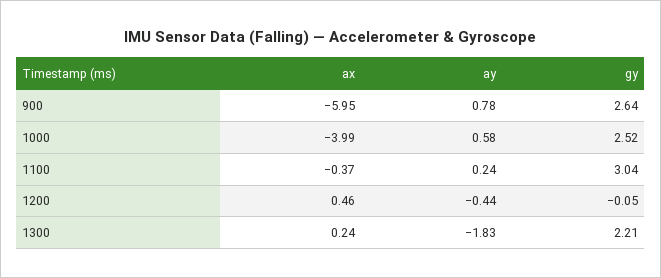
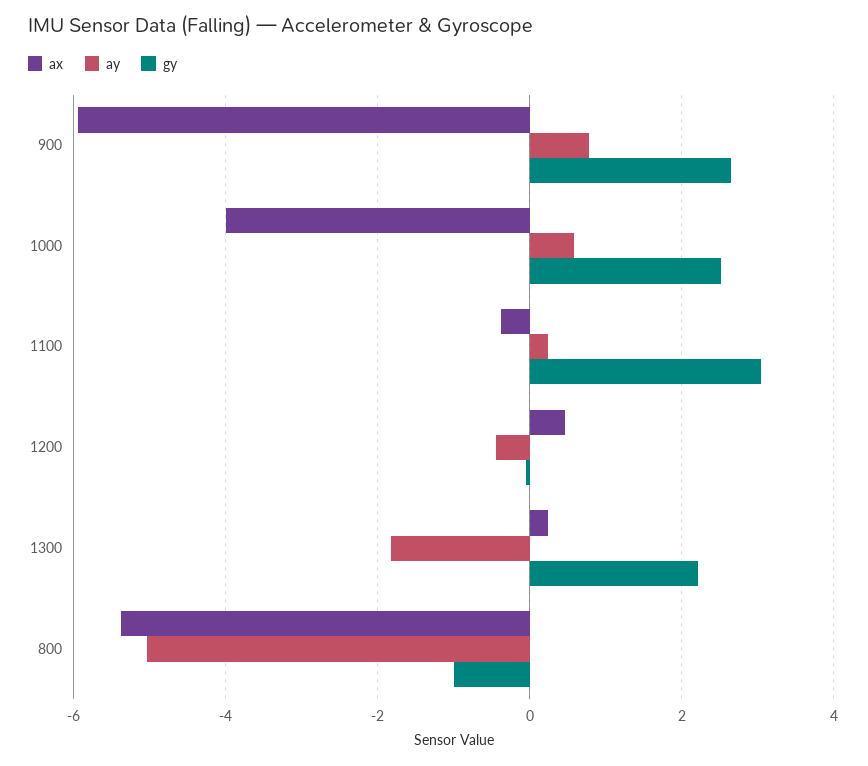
ax, 800: none -> -5.4
ay, 800: none -> -5
gy, 800: none -> -1

